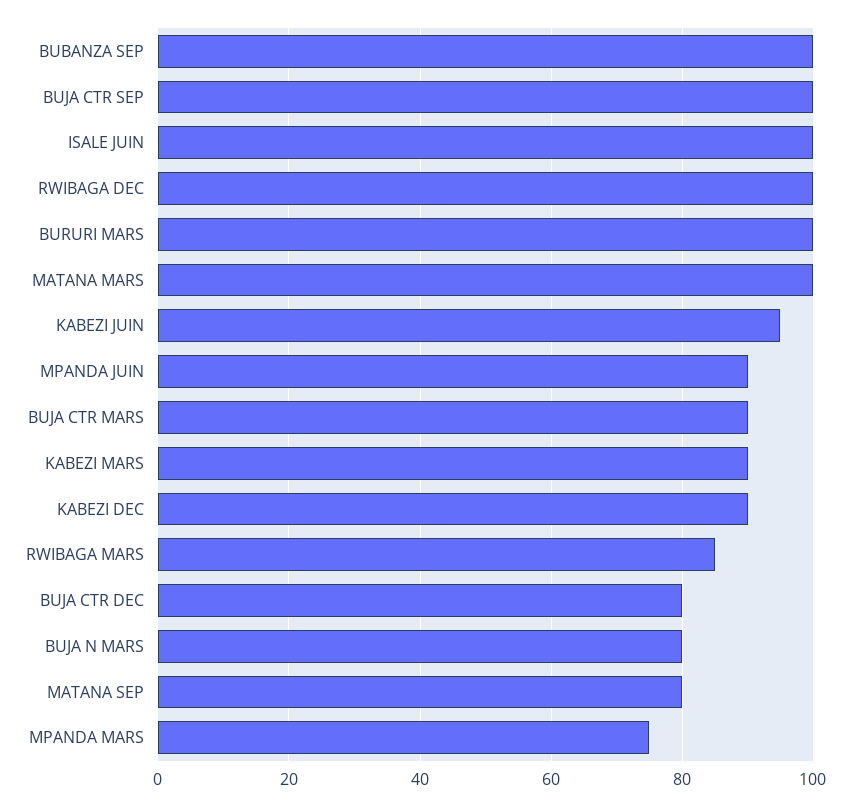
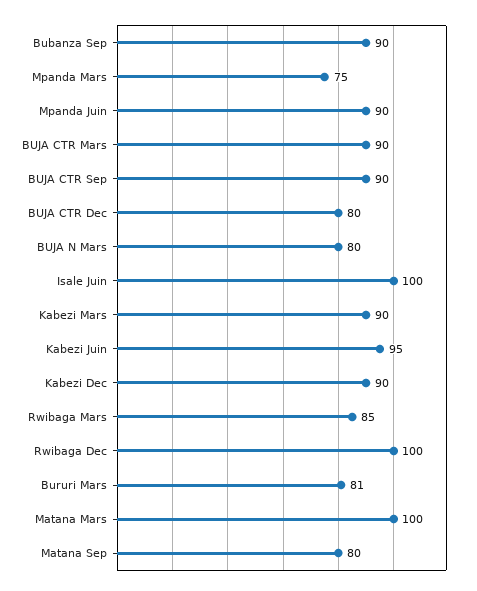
BUBANZA SEP: 100 -> 90
BUJA CTR SEP: 100 -> 90
BURURI MARS: 100 -> 81

